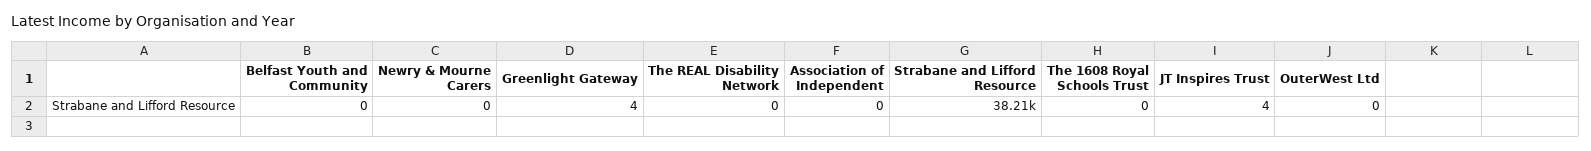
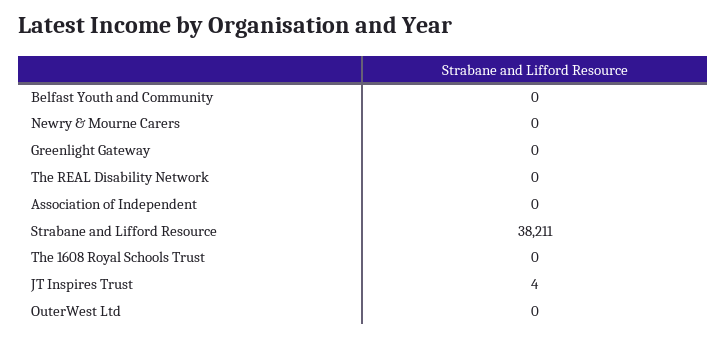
Greenlight Gateway: 4 -> 0

